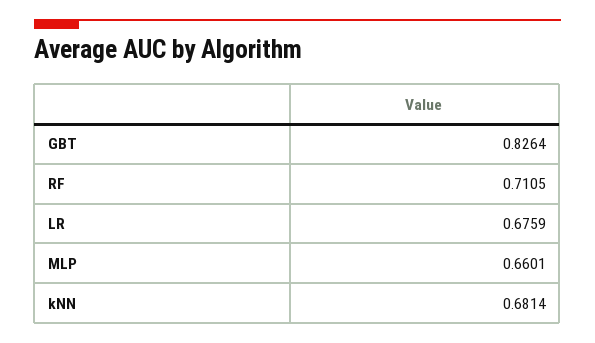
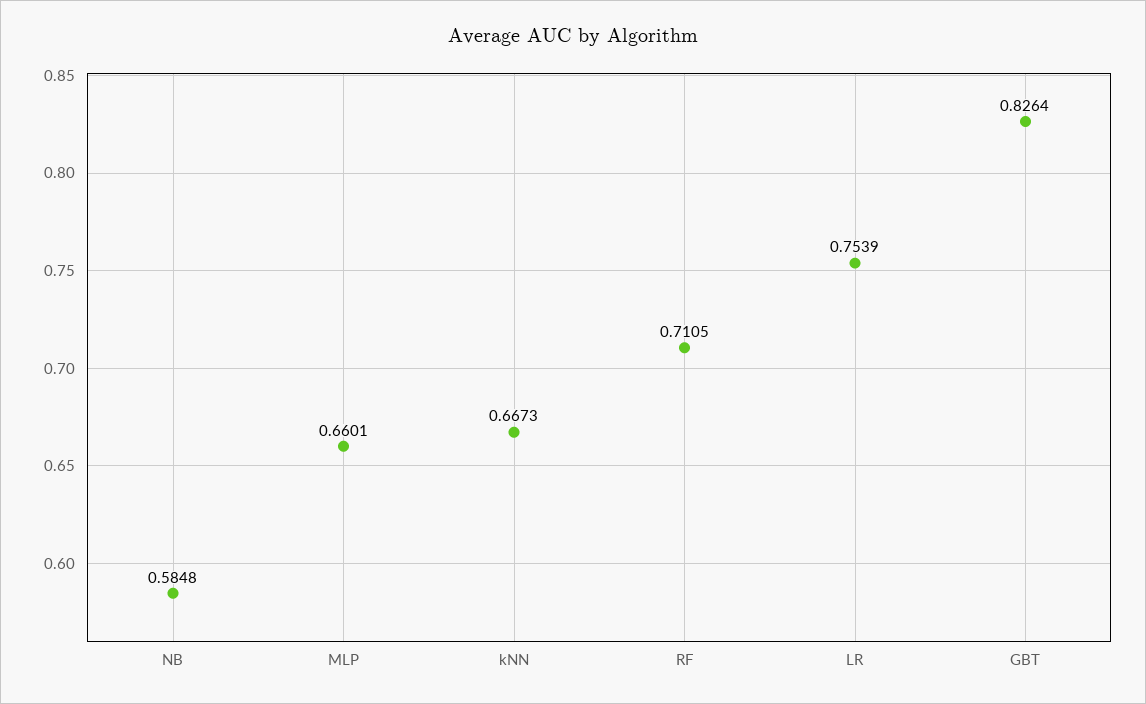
LR: 0.6759 -> 0.7539
kNN: 0.6814 -> 0.6673
NB: none -> 0.5848

